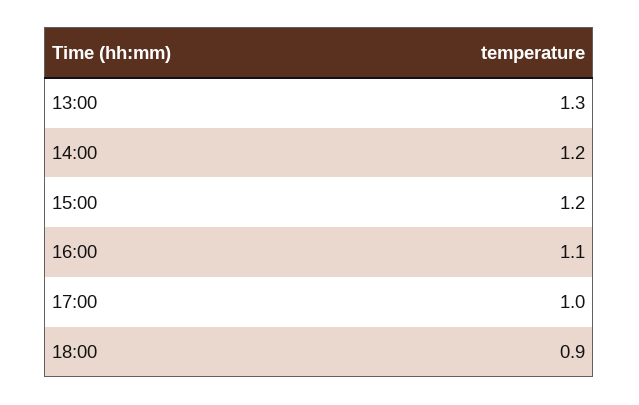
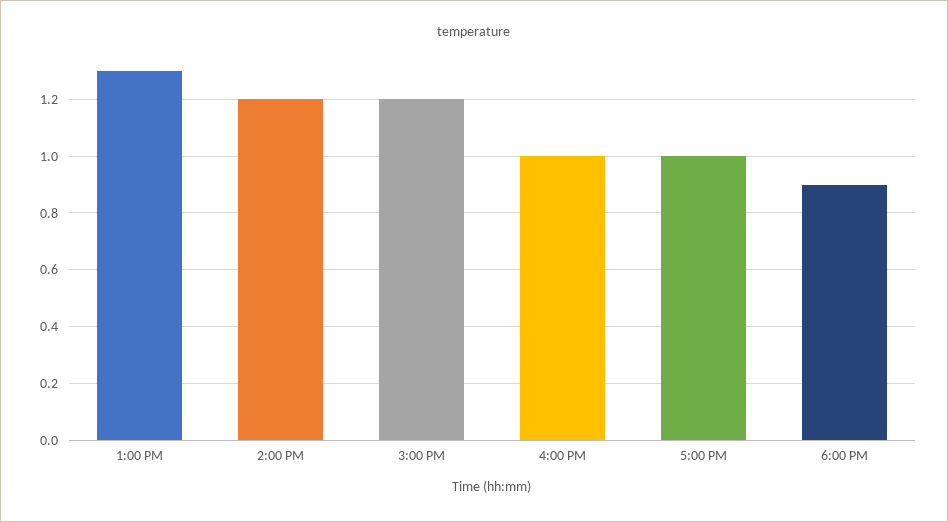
16:00: 1.1 -> 1

